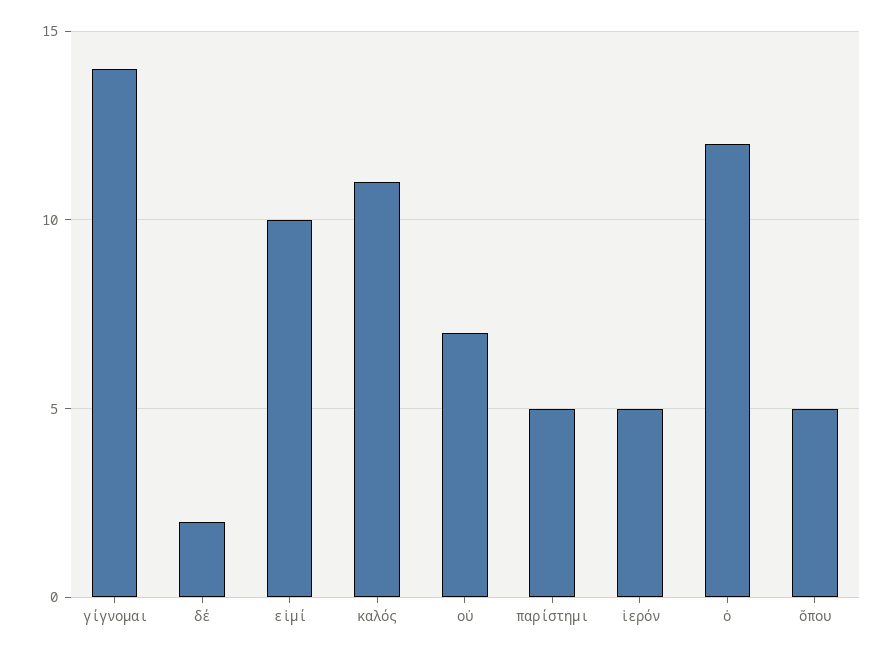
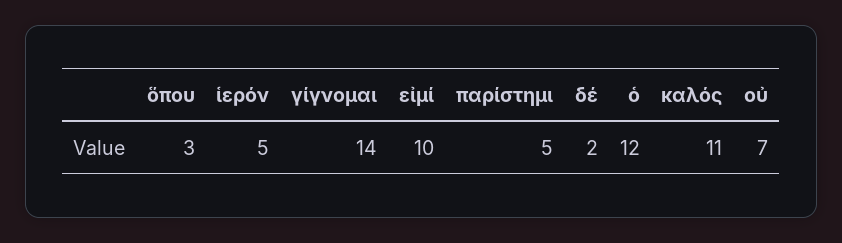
ὅπου: 5 -> 3

